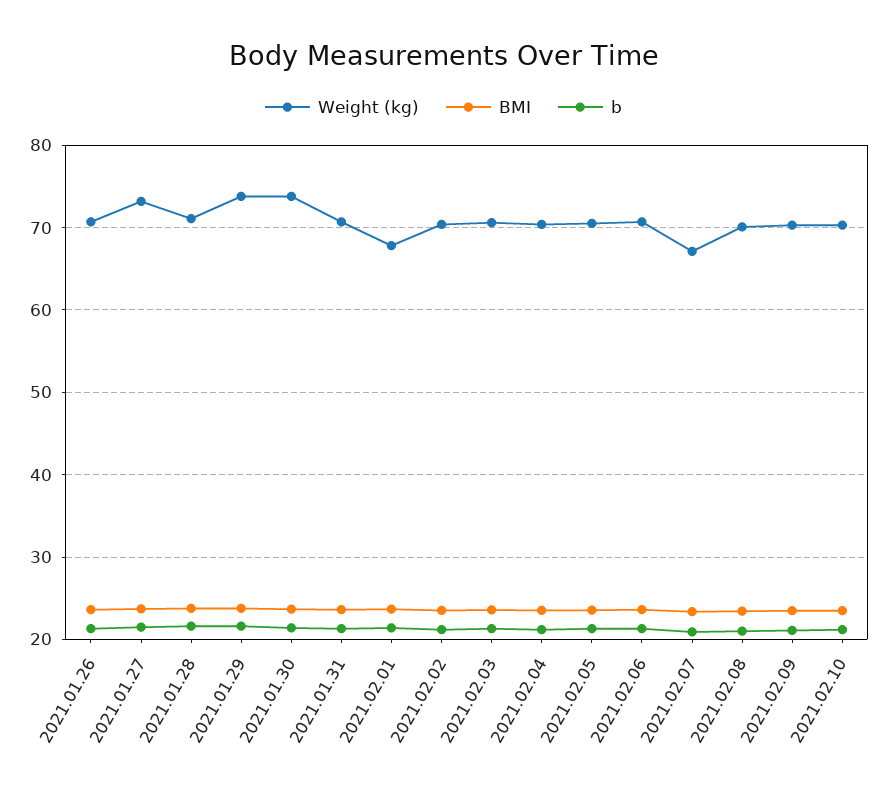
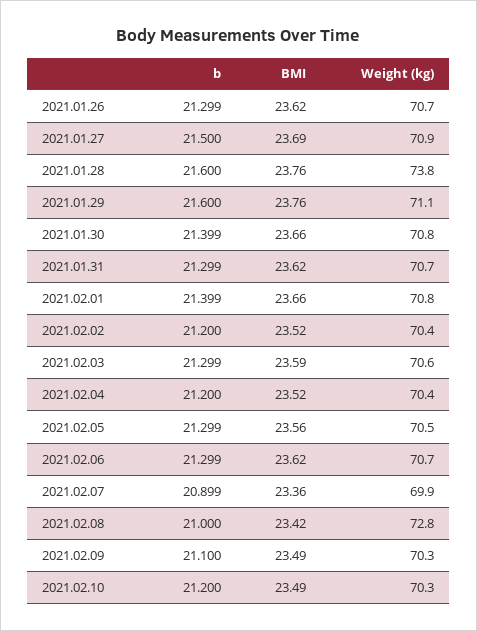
Weight (kg), 2021.01.27: 73 -> 70.9
Weight (kg), 2021.01.28: 71 -> 73.8
Weight (kg), 2021.01.29: 74 -> 71.1
Weight (kg), 2021.01.30: 74 -> 70.8
Weight (kg), 2021.02.01: 68 -> 70.8
Weight (kg), 2021.02.07: 67 -> 69.9
Weight (kg), 2021.02.08: 70 -> 72.8

